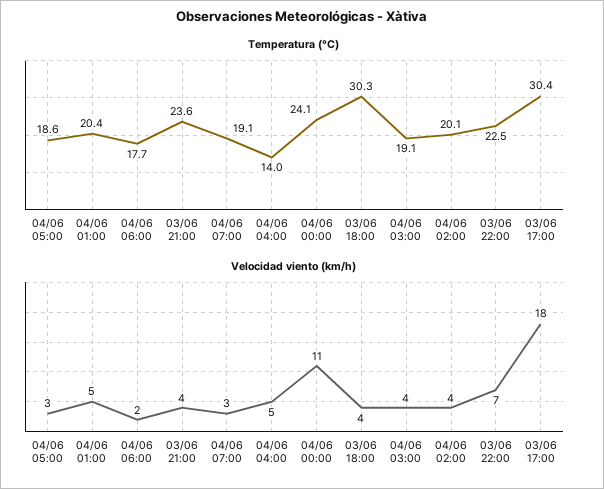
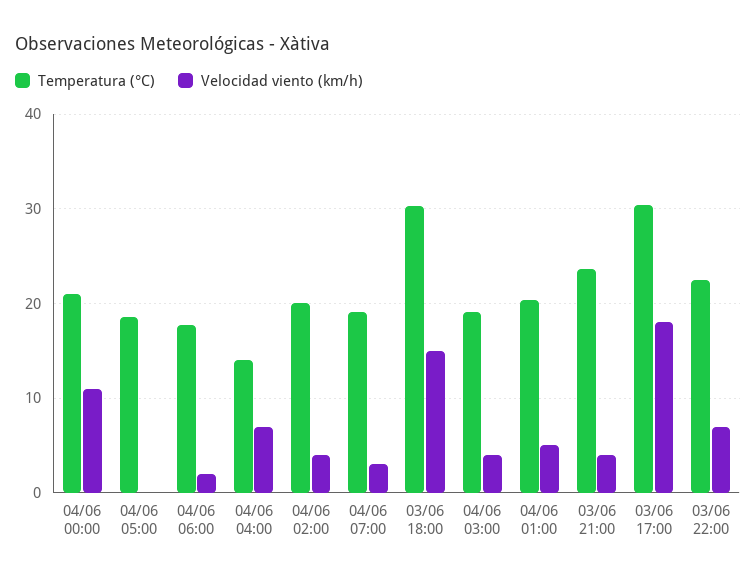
Temperatura (°C), 04/06 00:00: 24.1 -> 21
Velocidad viento (km/h), 04/06 05:00: 3 -> 0
Velocidad viento (km/h), 04/06 04:00: 5 -> 7
Velocidad viento (km/h), 03/06 18:00: 4 -> 15

